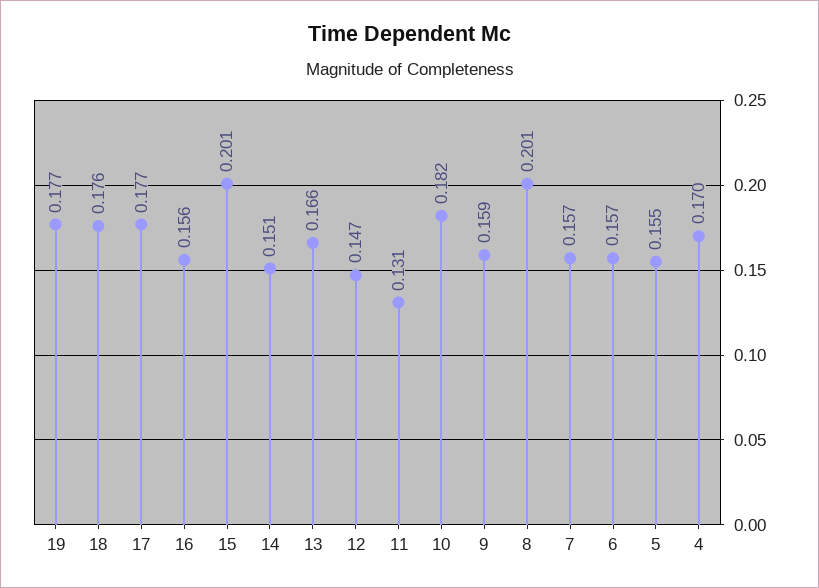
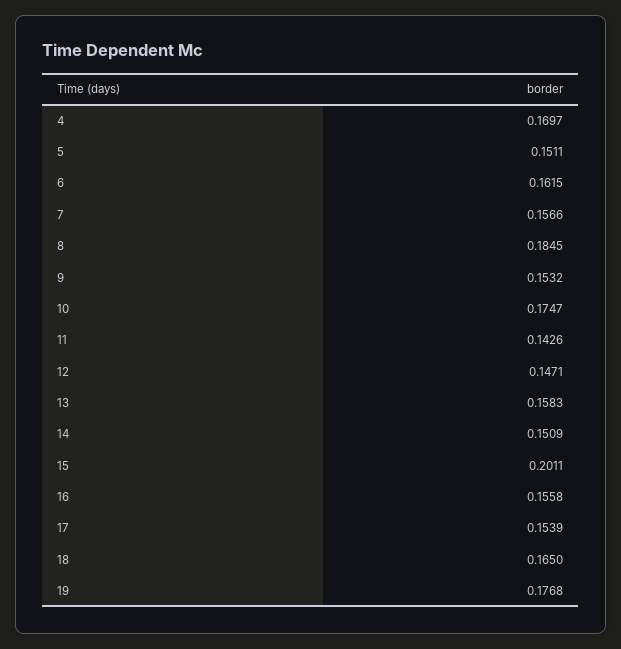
18: 0.176 -> 0.165
17: 0.177 -> 0.1539
13: 0.166 -> 0.1583
11: 0.131 -> 0.1426
10: 0.182 -> 0.1747
9: 0.159 -> 0.1532
8: 0.201 -> 0.1845
6: 0.157 -> 0.1615
5: 0.155 -> 0.1511

